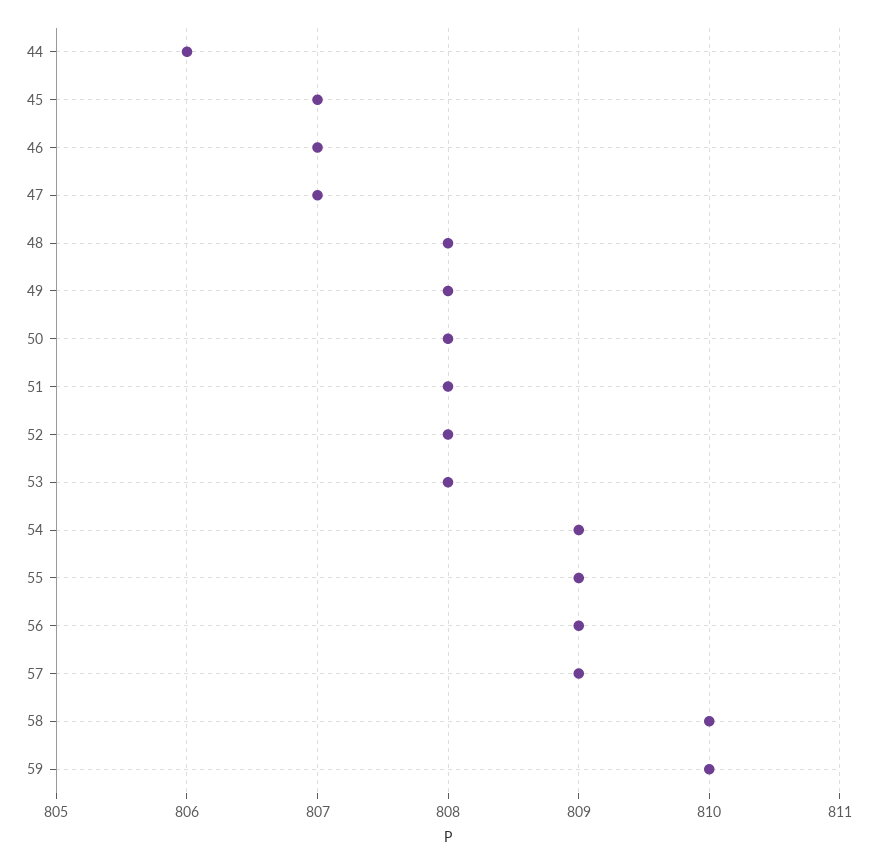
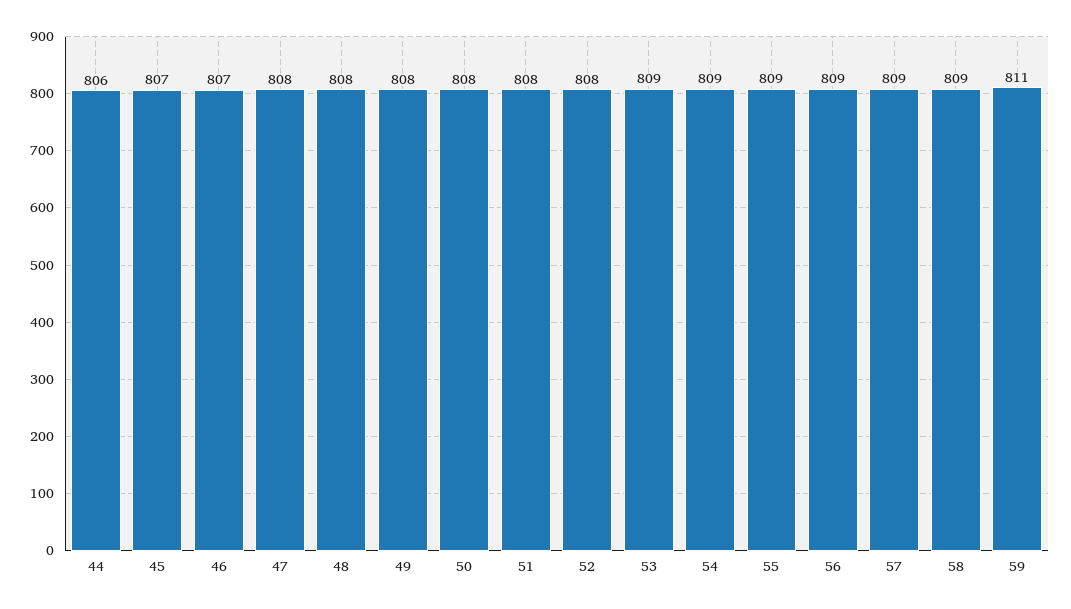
47: 807 -> 808
53: 808 -> 809
58: 810 -> 809
59: 810 -> 811

